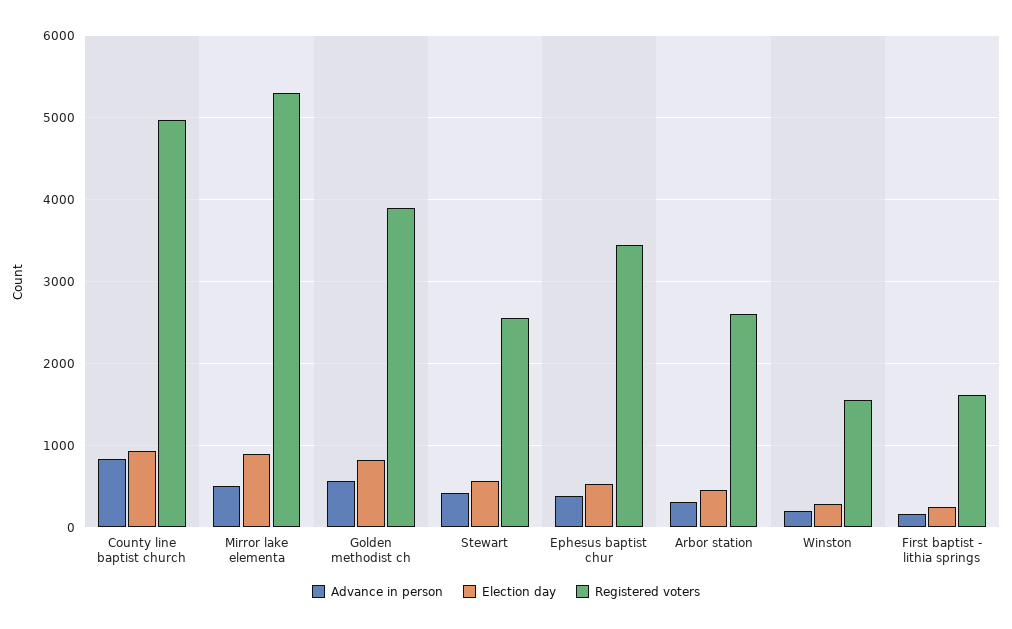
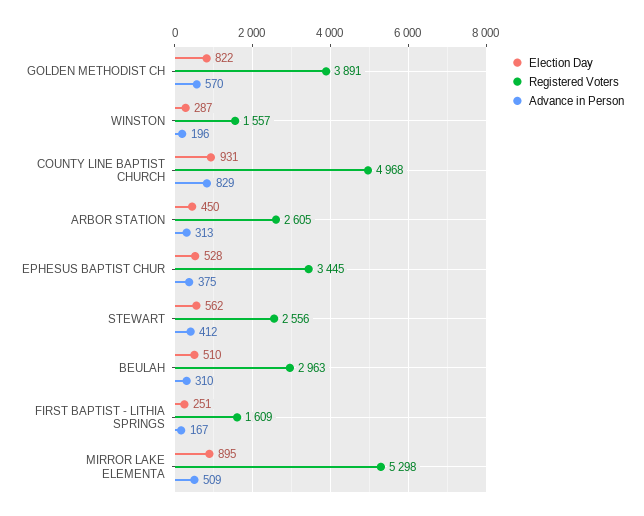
Election day, BEULAH: none -> 510
Registered voters, BEULAH: none -> 2963
Advance in person, BEULAH: none -> 310

